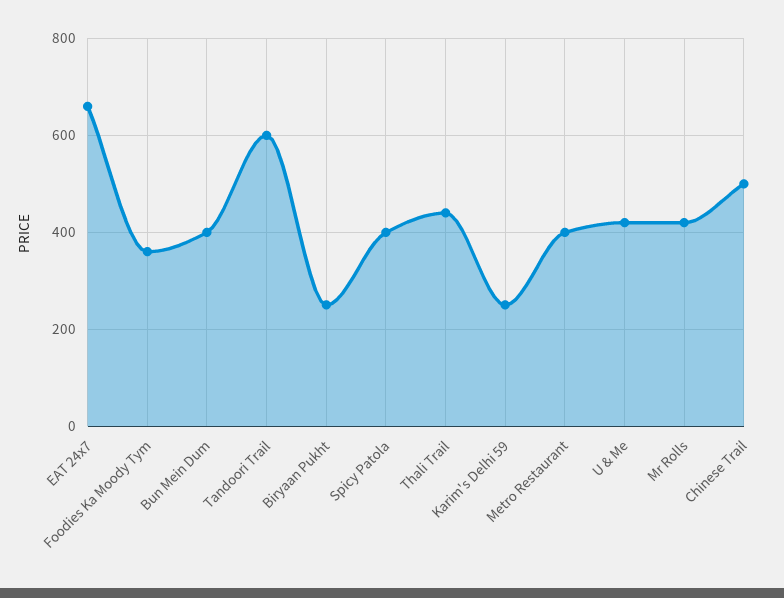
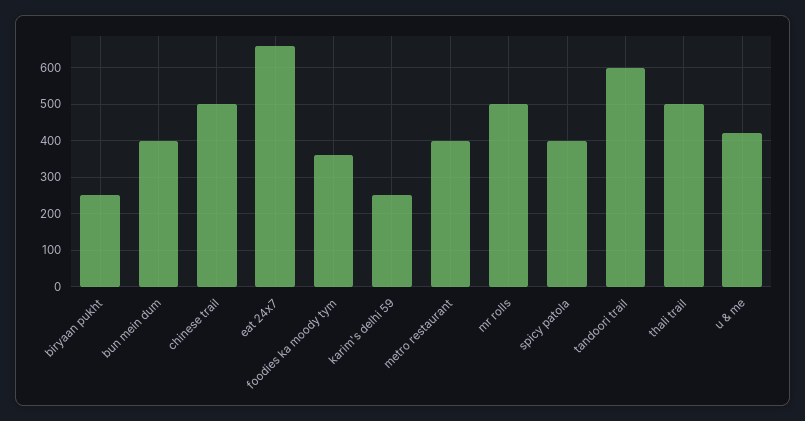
Thali Trail: 440 -> 500
Mr Rolls: 420 -> 500

